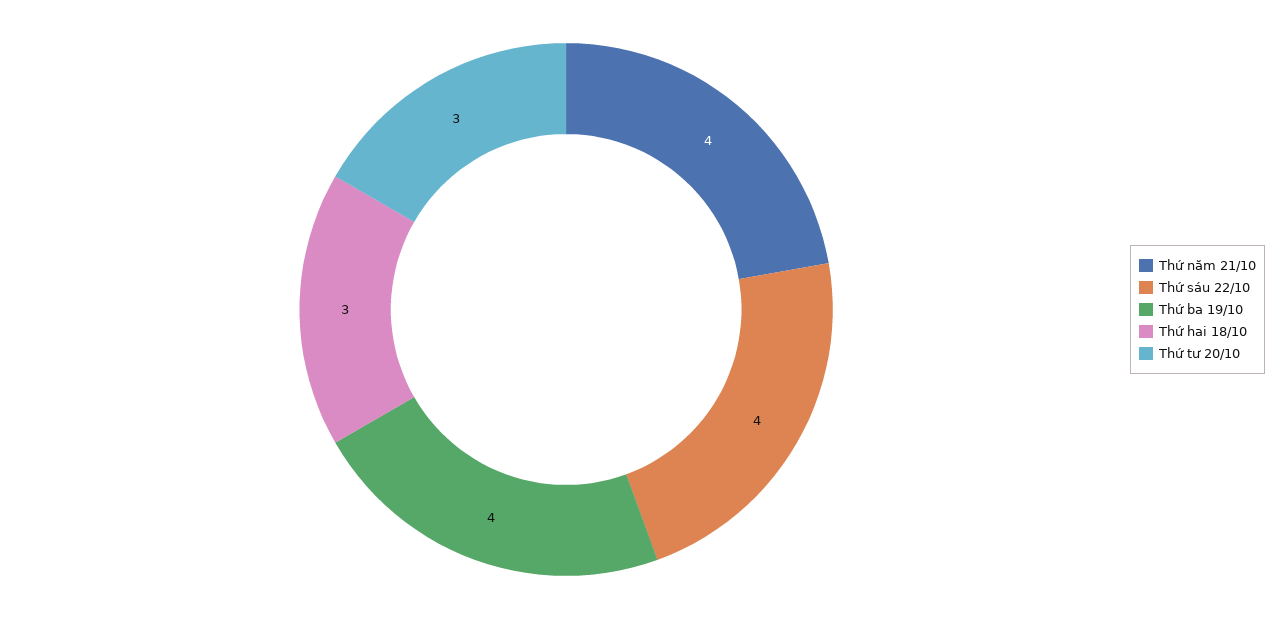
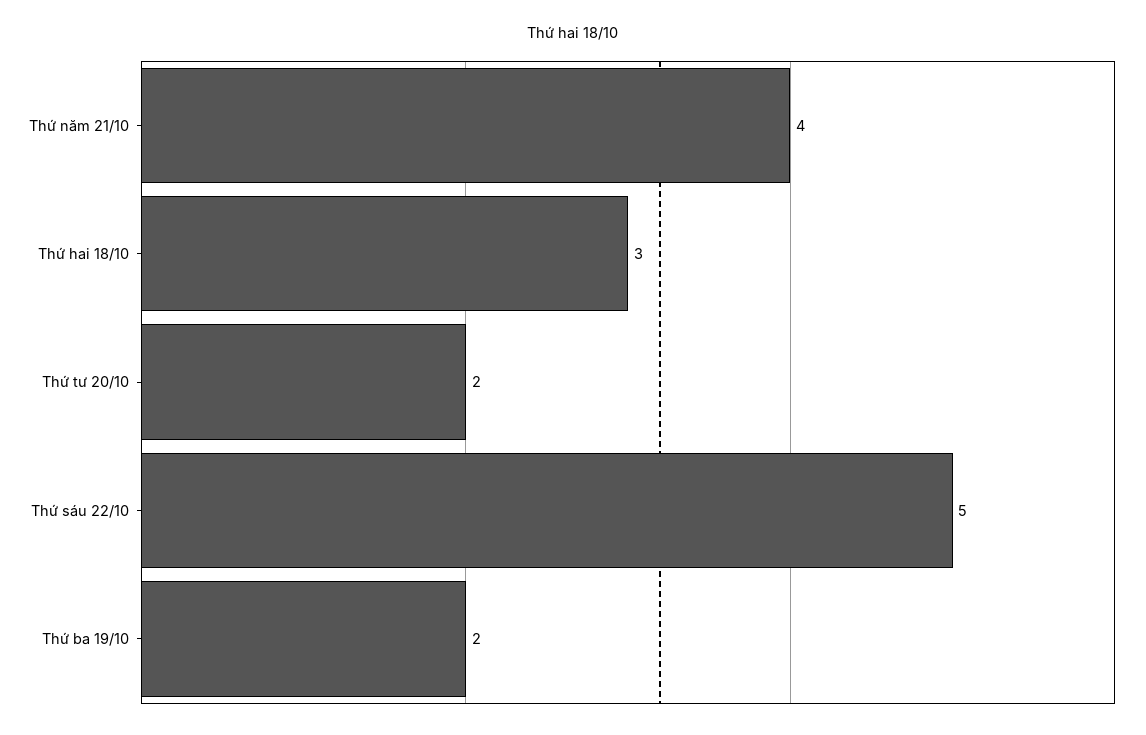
Thứ sáu 22/10: 4 -> 5
Thứ ba 19/10: 4 -> 2
Thứ tư 20/10: 3 -> 2

